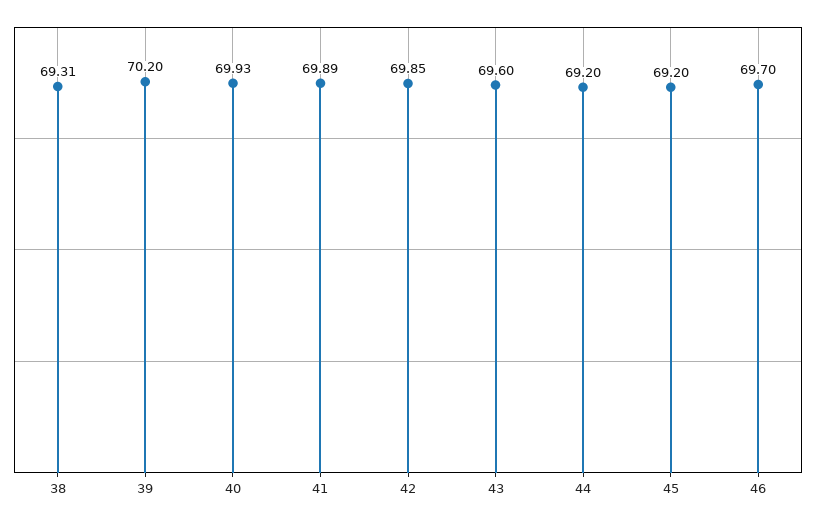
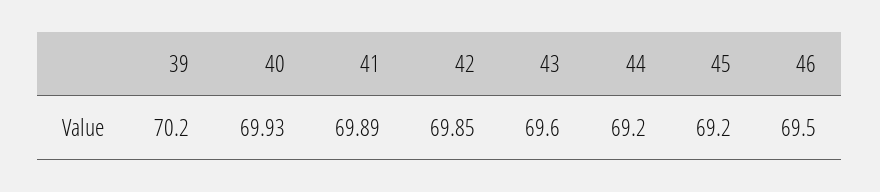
38: 69.31 -> none
46: 69.7 -> 69.5

